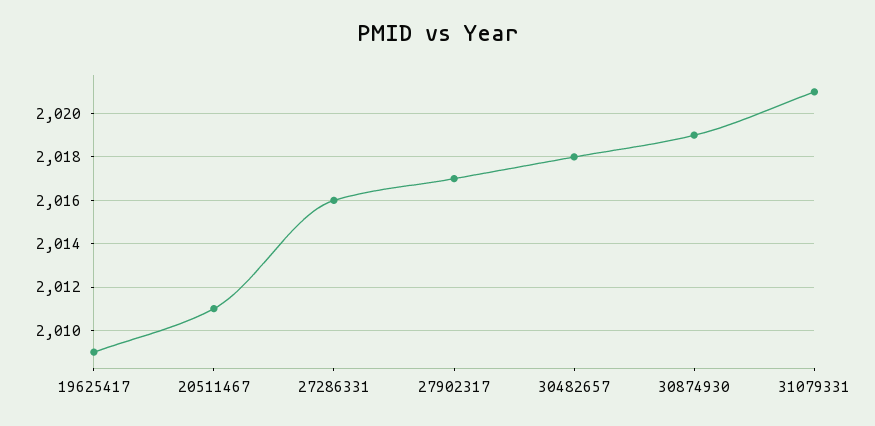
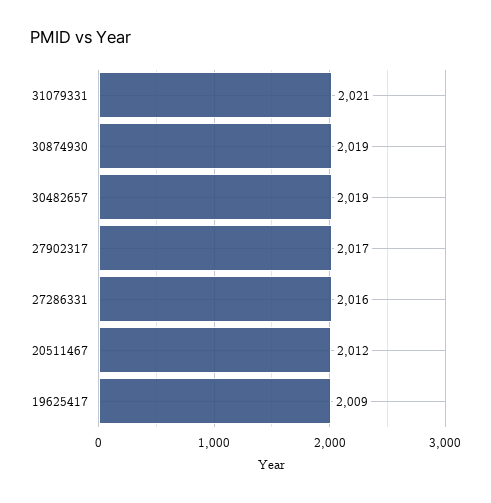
20511467: 2011 -> 2012
30482657: 2018 -> 2019

